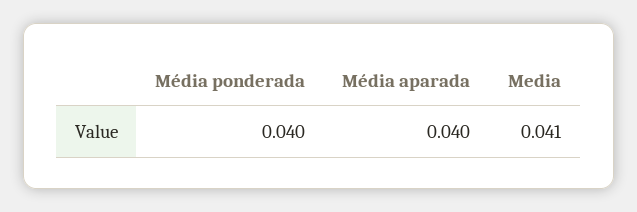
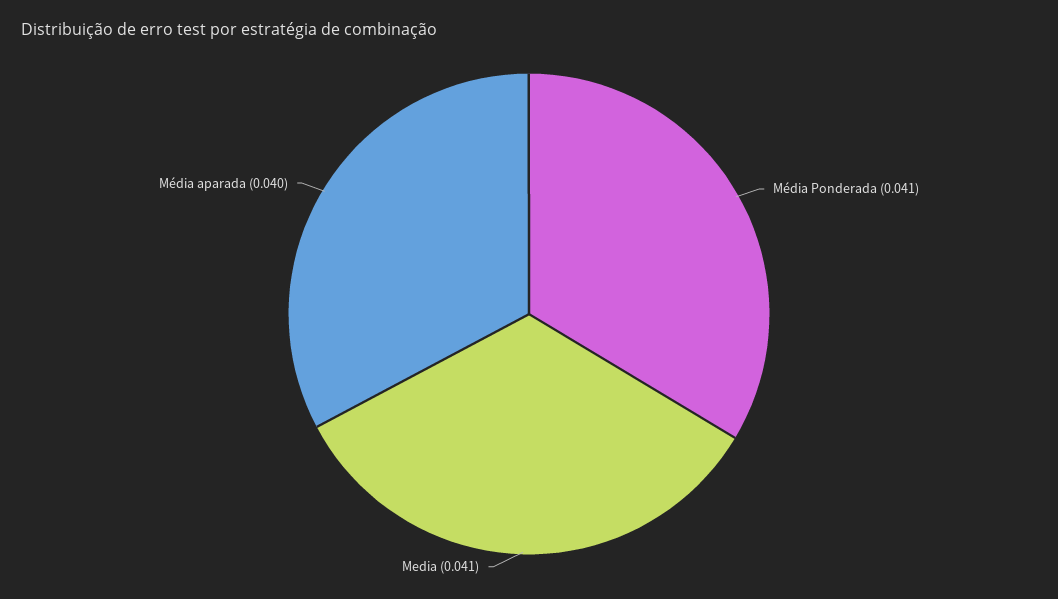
Média ponderada: 0.04 -> 0.041

